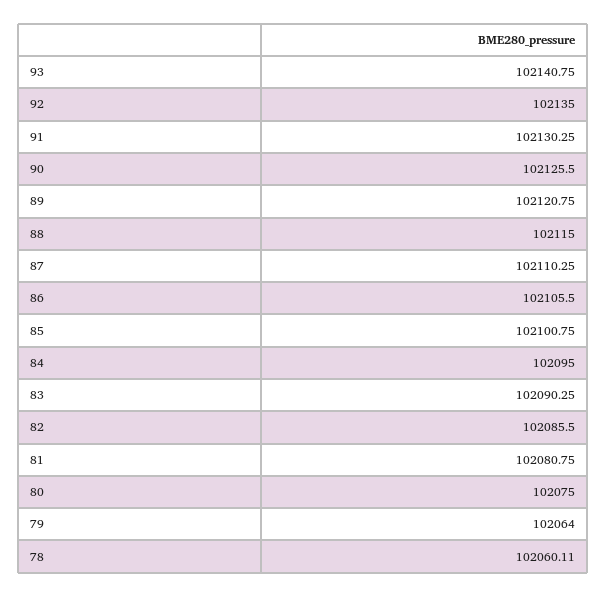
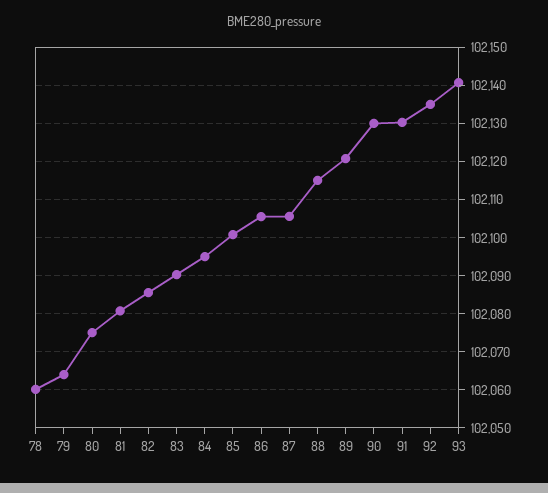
90: 102125.5 -> 102130
87: 102110.25 -> 102106

